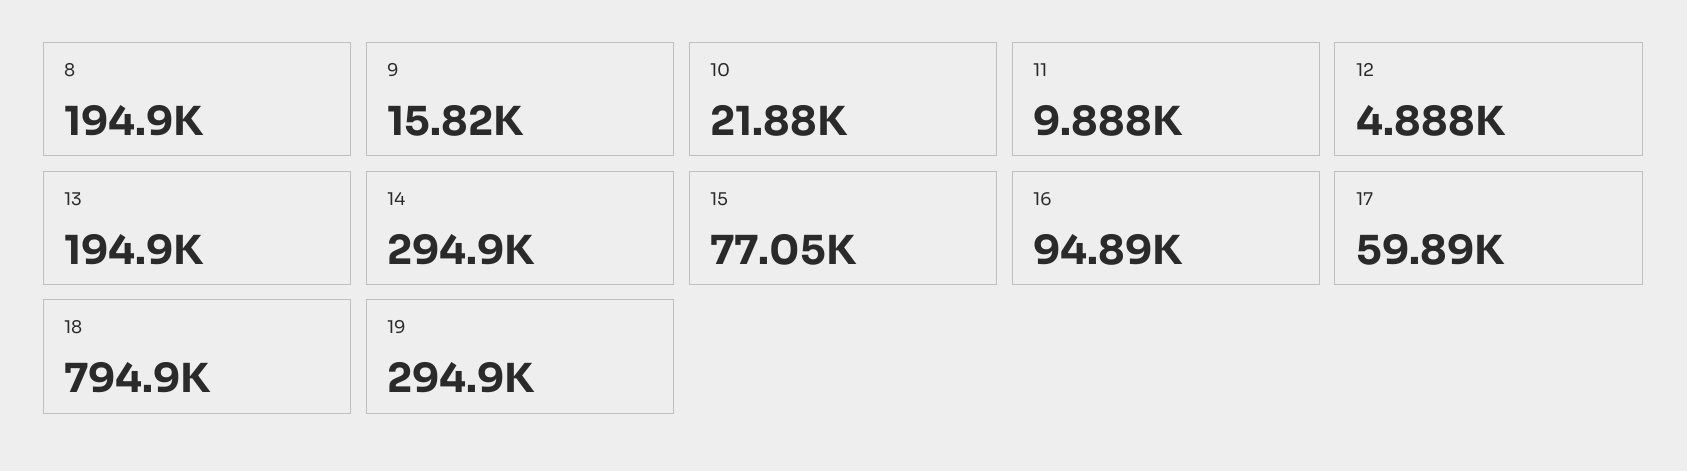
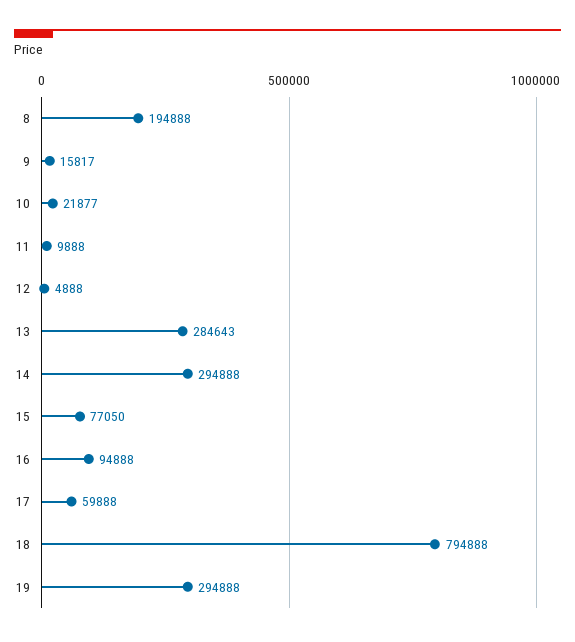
13: 194900 -> 284643

